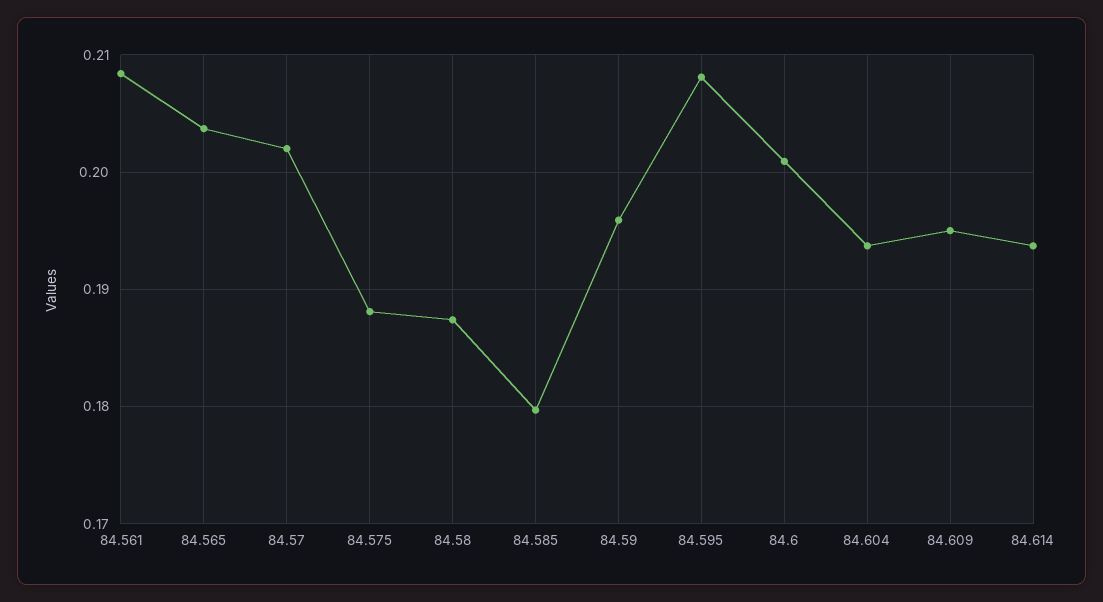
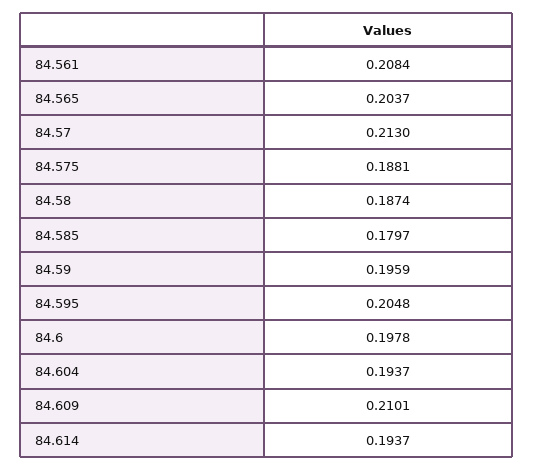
84.57: 0.202 -> 0.213
84.595: 0.208 -> 0.2048
84.6: 0.201 -> 0.1978
84.609: 0.195 -> 0.2101

